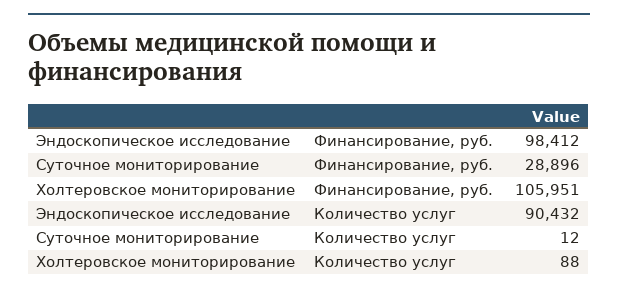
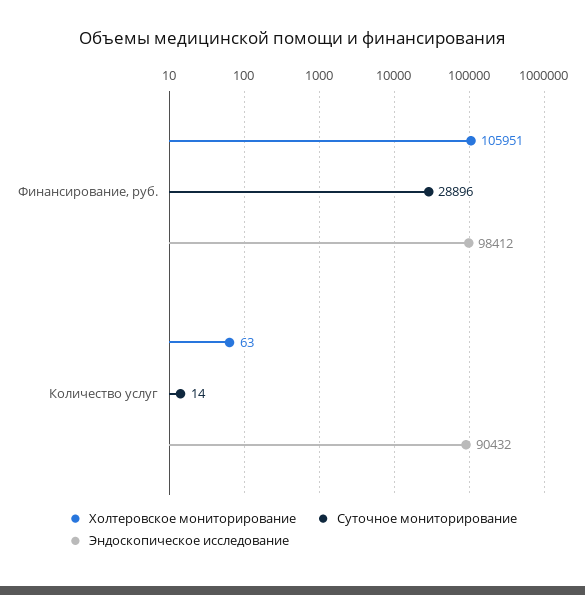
Суточное мониторирование, Количество услуг: 12 -> 14
Холтеровское мониторирование, Количество услуг: 88 -> 63

